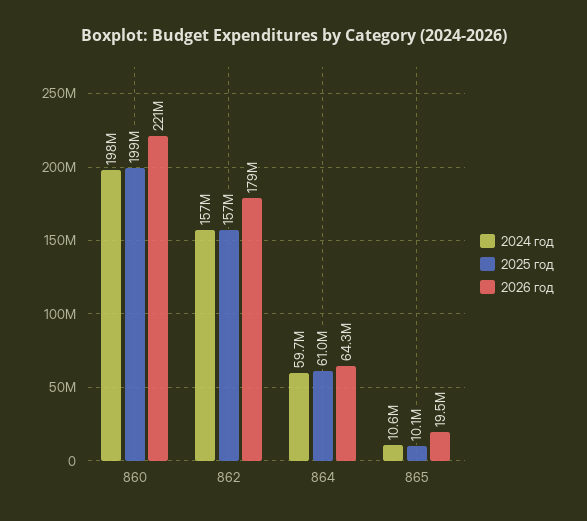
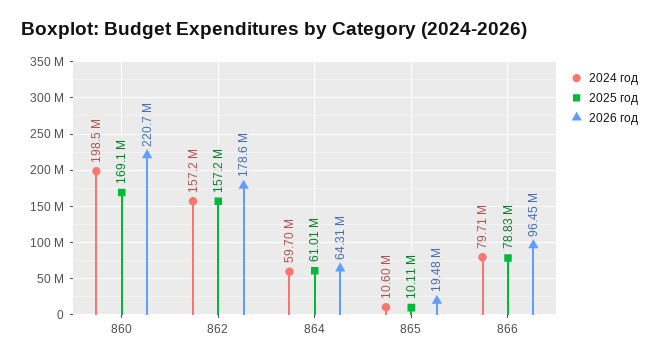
2025 год, 860: 199000000 -> 169100000
2024 год, 866: none -> 79710000
2025 год, 866: none -> 78830000
2026 год, 866: none -> 96450000

